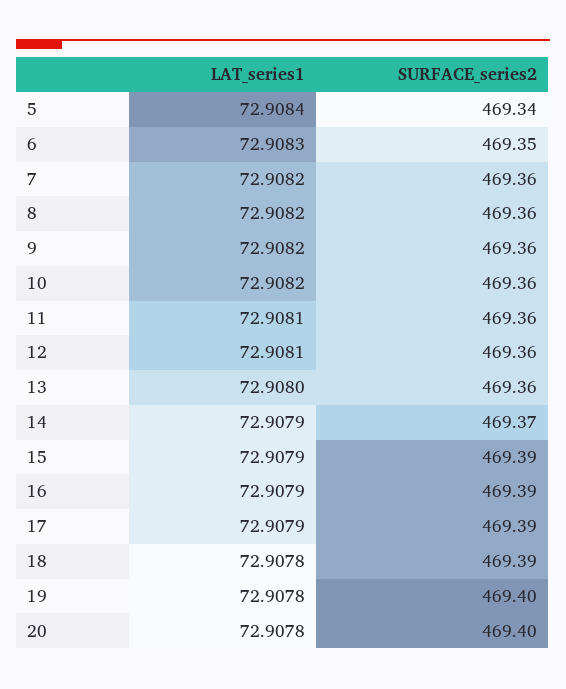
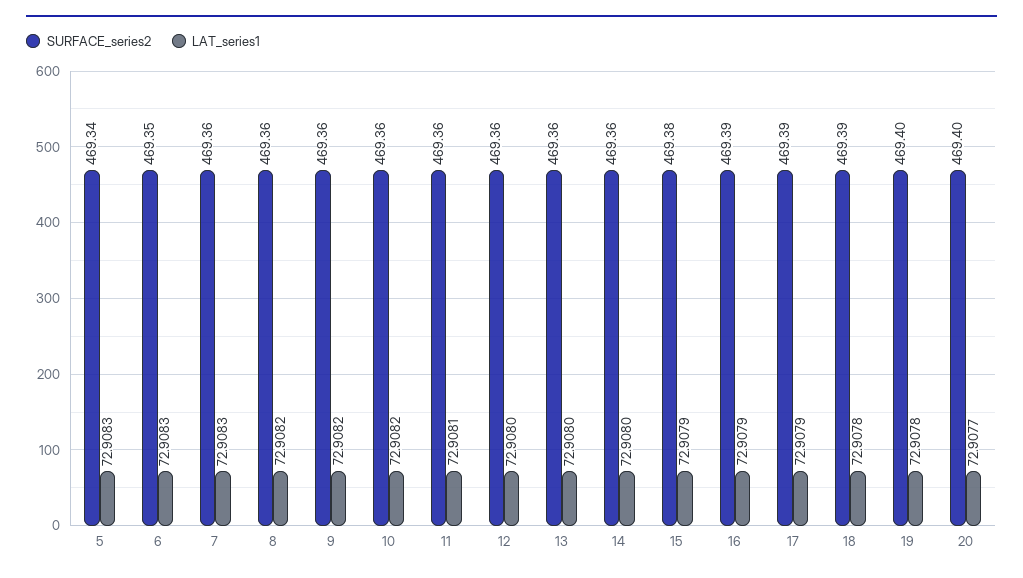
LAT_series1, 5: 72.9084 -> 72.9083
LAT_series1, 7: 72.9082 -> 72.9083
LAT_series1, 12: 72.9081 -> 72.908
LAT_series1, 14: 72.9079 -> 72.908
SURFACE_series2, 14: 469.37 -> 469.36
SURFACE_series2, 15: 469.39 -> 469.38
LAT_series1, 20: 72.9078 -> 72.9077

